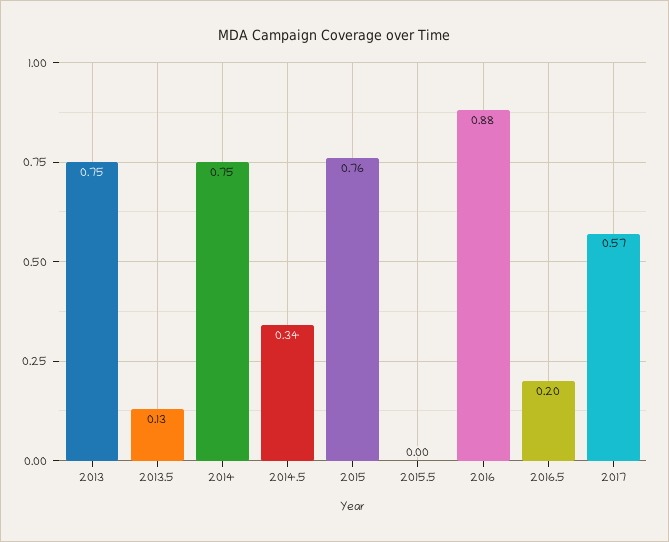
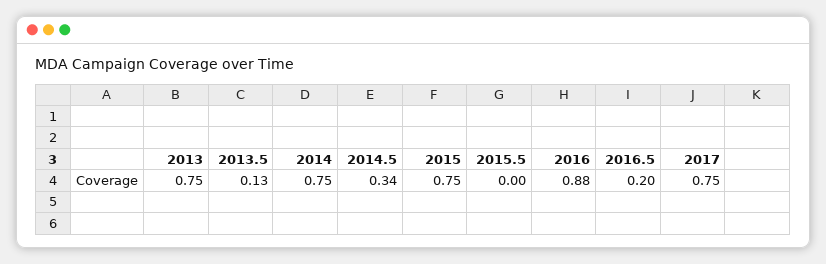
2015: 0.76 -> 0.75
2017: 0.57 -> 0.75

